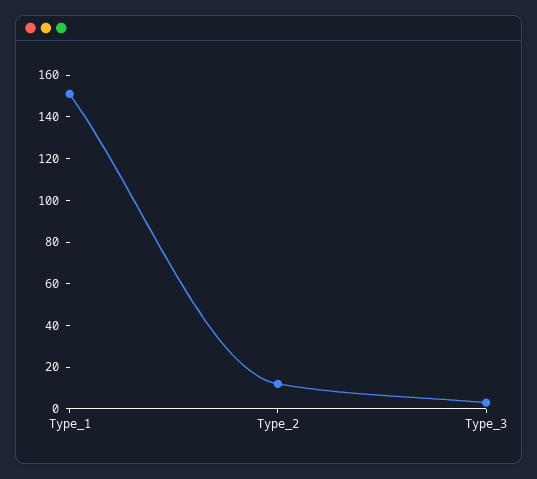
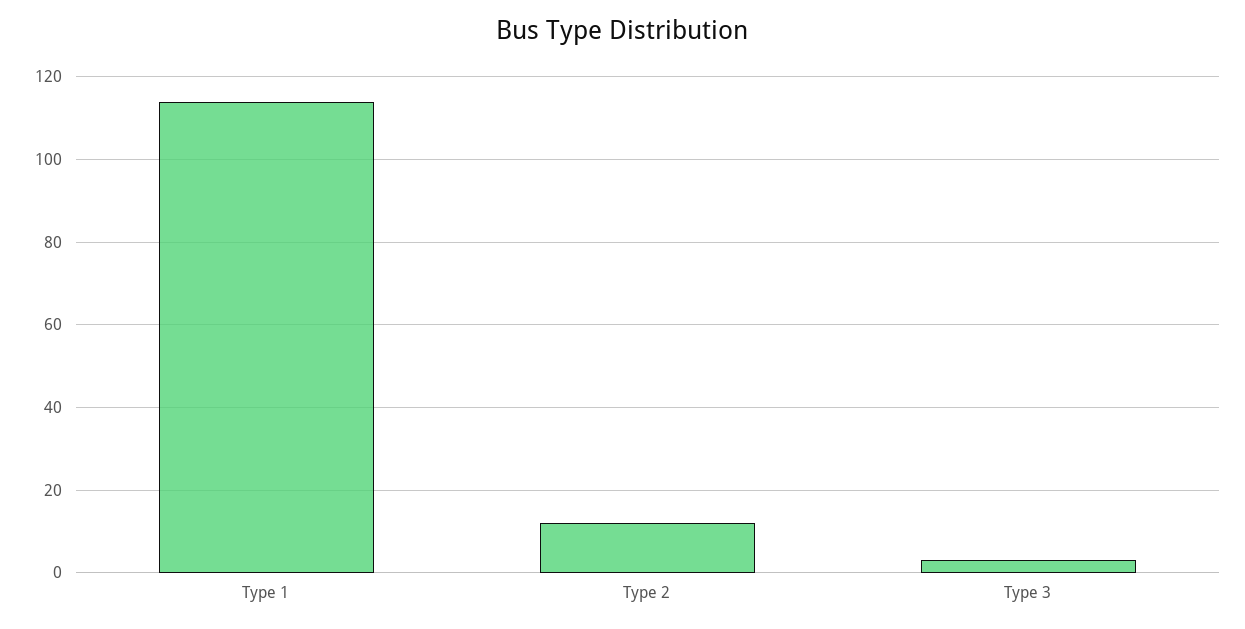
Type_1: 150 -> 115

